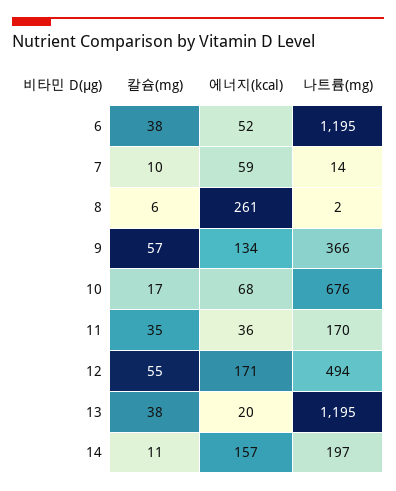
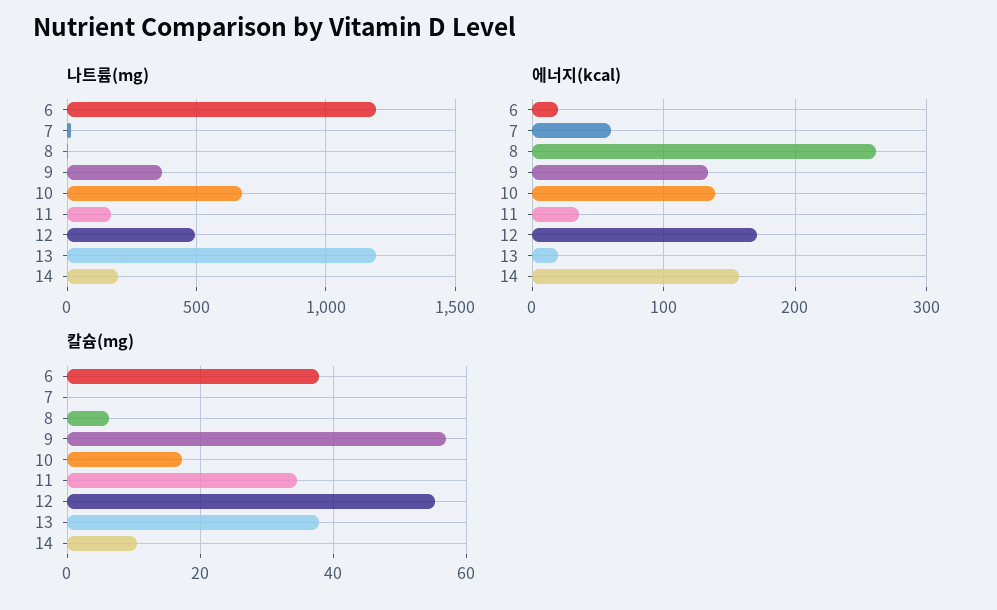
에너지(kcal), 6: 52 -> 20
칼슘(mg), 7: 10 -> 0
에너지(kcal), 10: 68 -> 140

